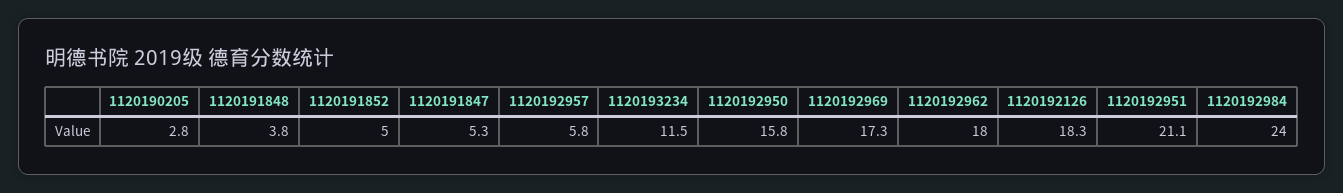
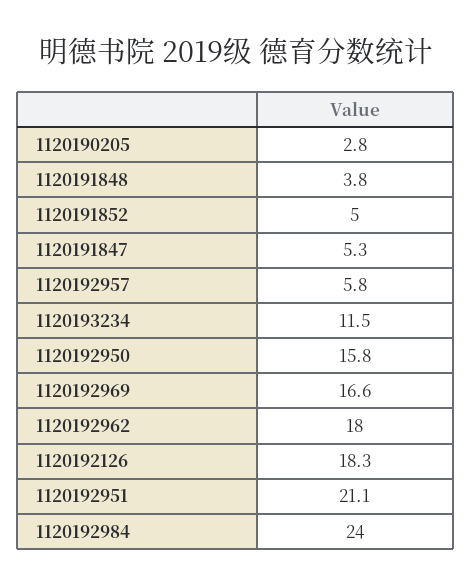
1120192969: 17.3 -> 16.6

